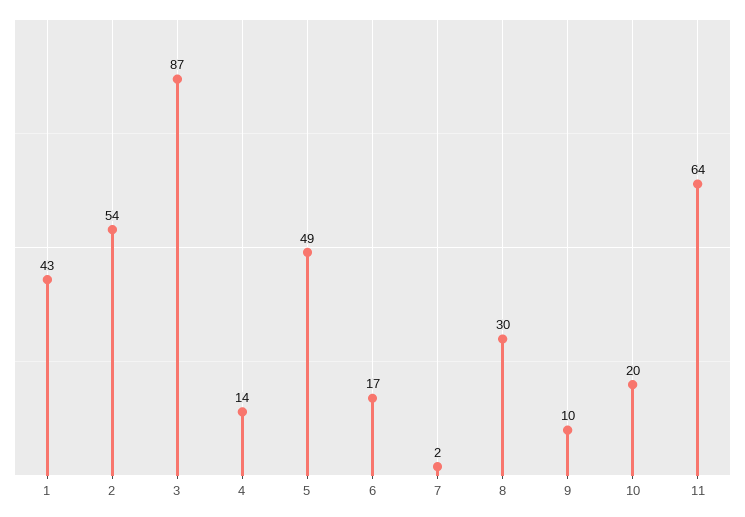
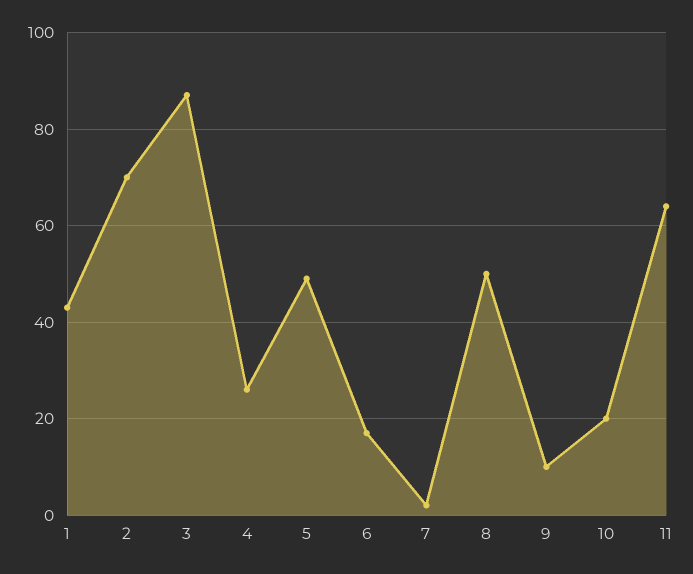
2: 54 -> 70
4: 14 -> 25
8: 30 -> 50

